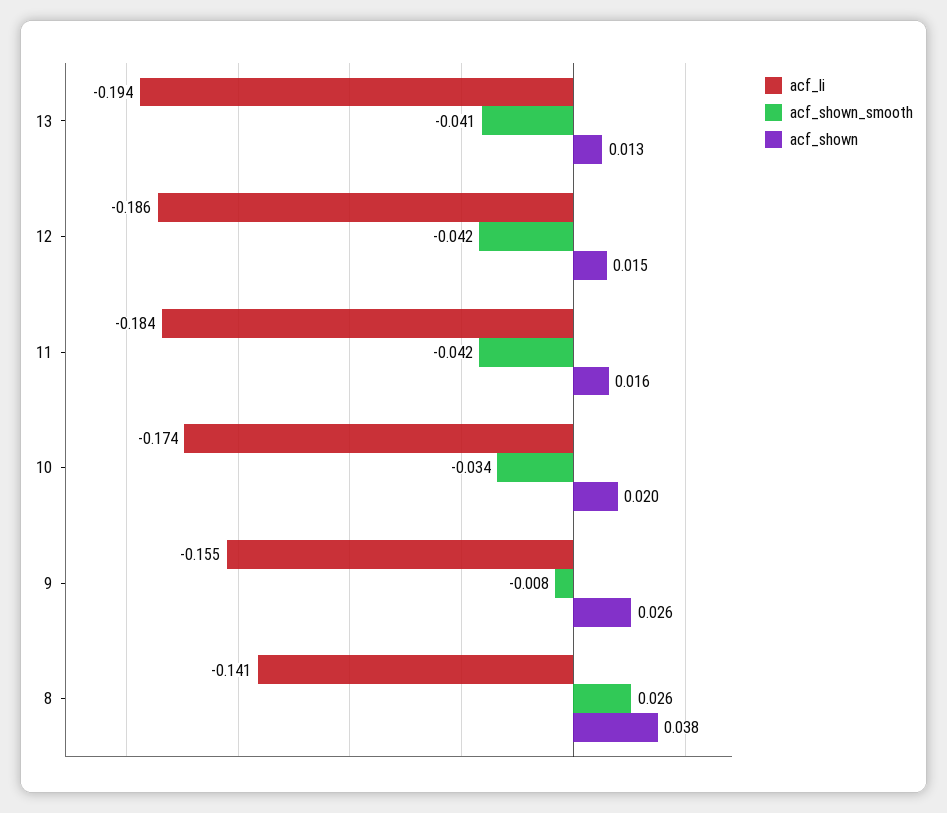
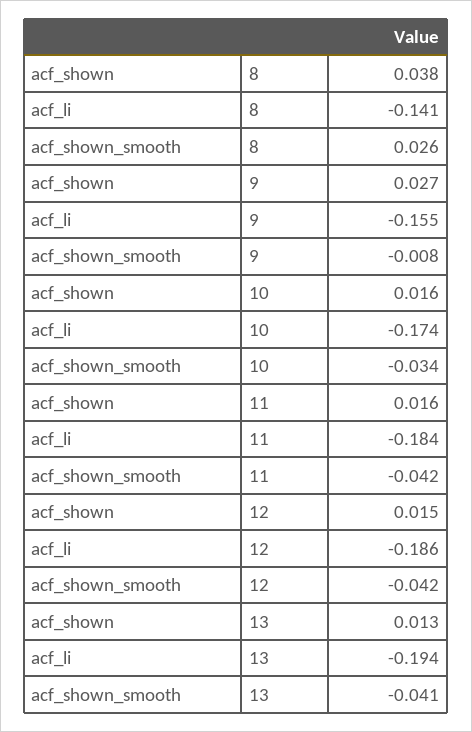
acf_shown, 10: 0.02 -> 0.016
acf_shown, 9: 0.026 -> 0.027

